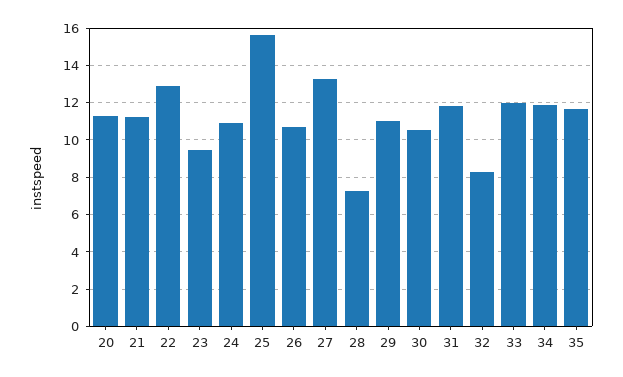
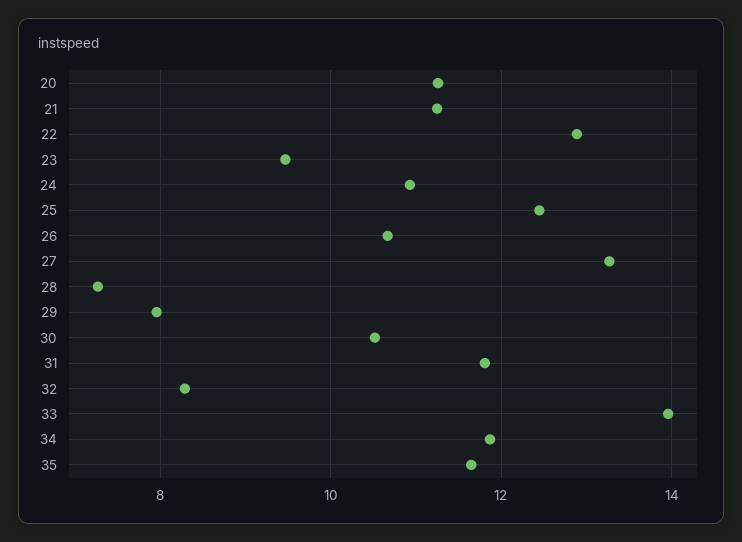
25: 15.5 -> 12.4
29: 11 -> 8
33: 12 -> 14

